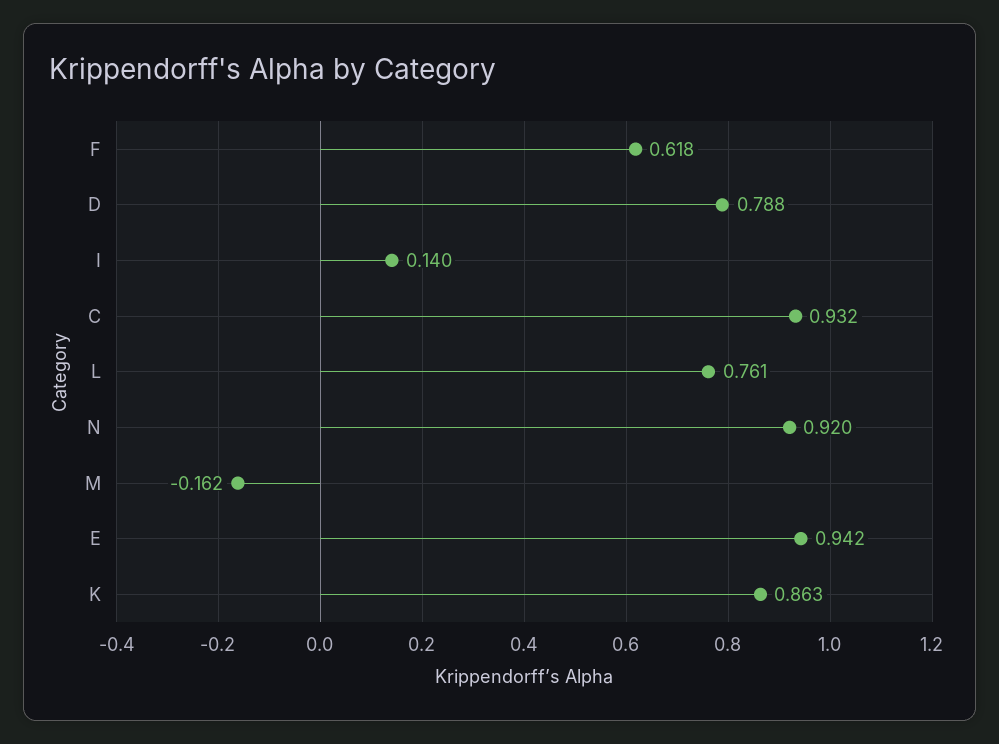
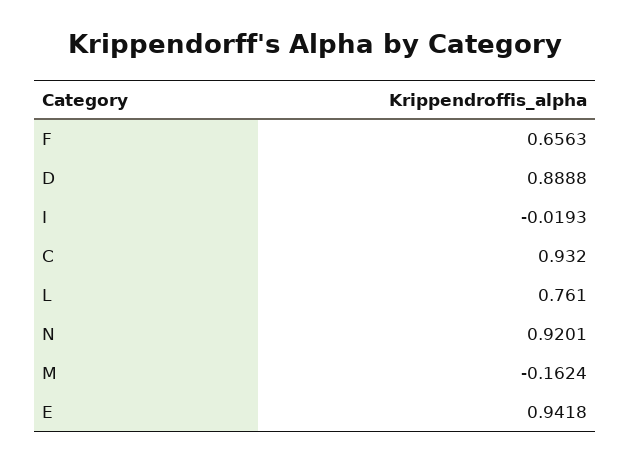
F: 0.618 -> 0.6563
D: 0.788 -> 0.8888
I: 0.14 -> -0.0193
K: 0.863 -> none

